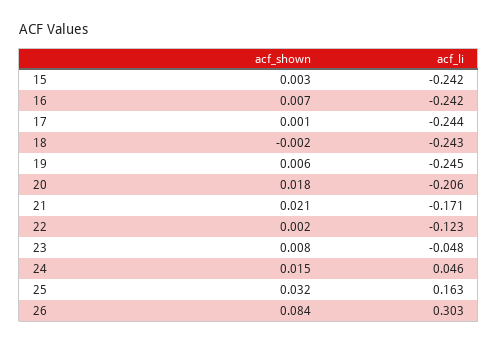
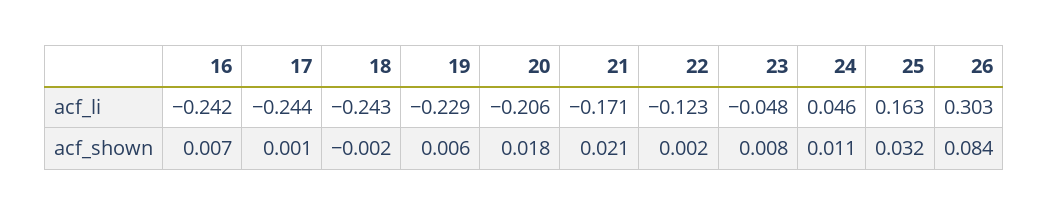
acf_shown, 15: 0.003 -> none
acf_li, 15: -0.242 -> none
acf_li, 19: -0.245 -> -0.229
acf_shown, 24: 0.015 -> 0.011

